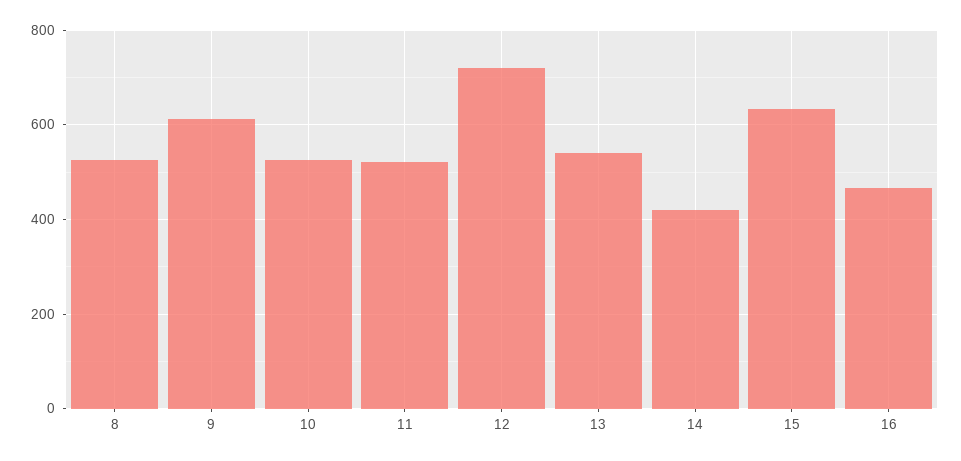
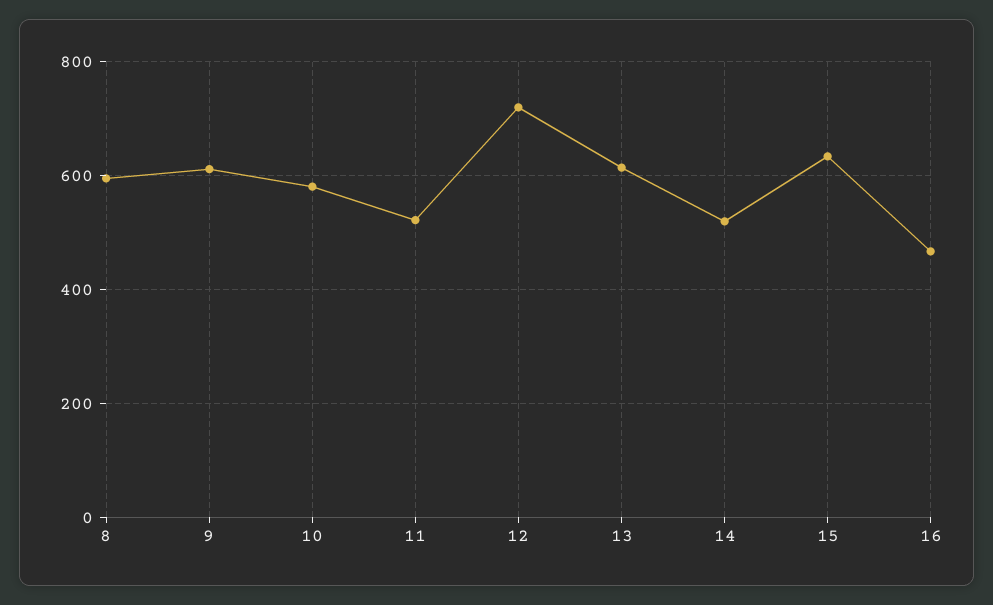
8: 520 -> 600
10: 520 -> 580
13: 540 -> 620
14: 420 -> 520

